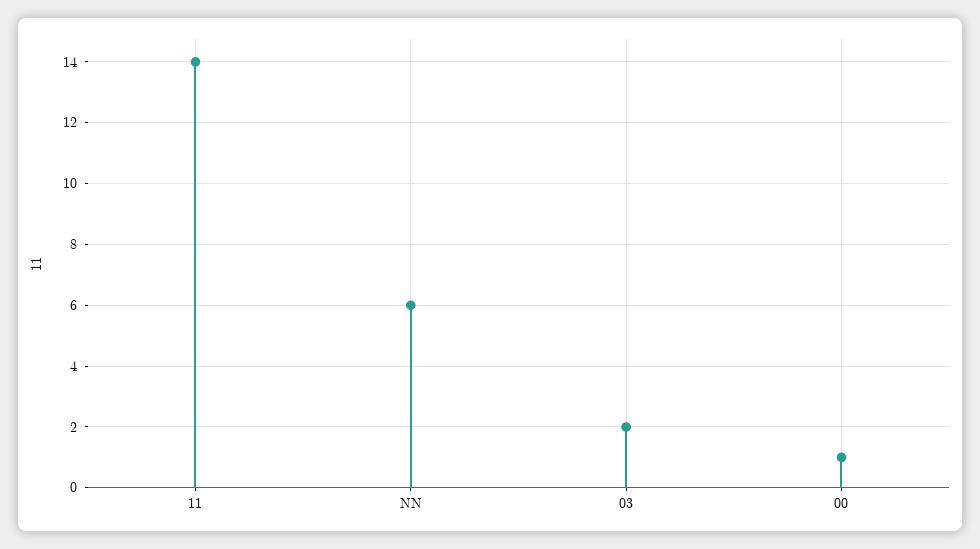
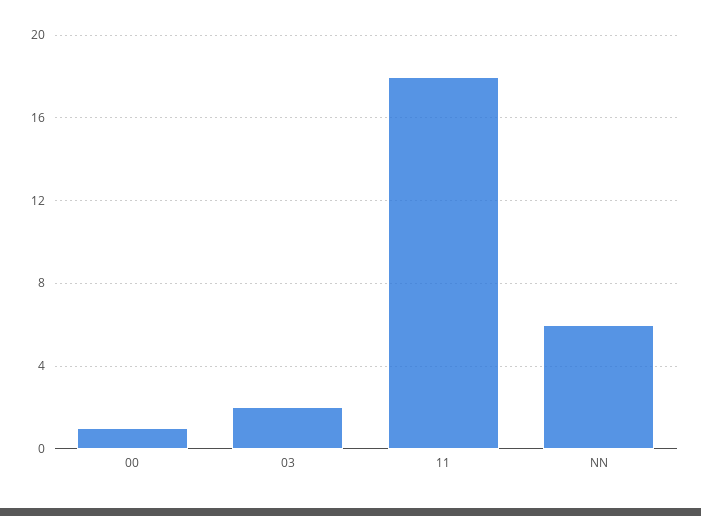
11: 14 -> 18

